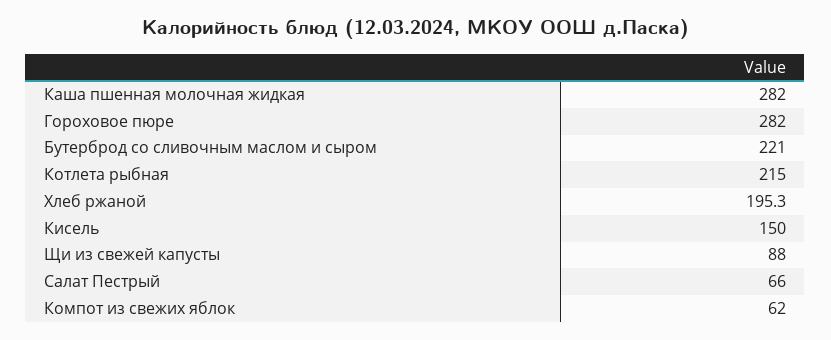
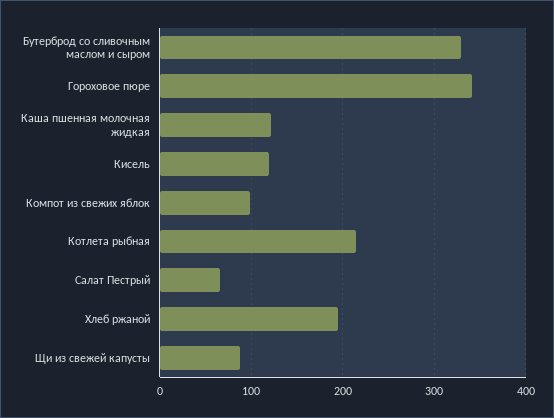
Каша пшенная молочная жидкая: 282 -> 120
Гороховое пюре: 282 -> 340
Бутерброд со сливочным маслом и сыром: 221 -> 330
Кисель: 150 -> 120
Компот из свежих яблок: 62 -> 100

